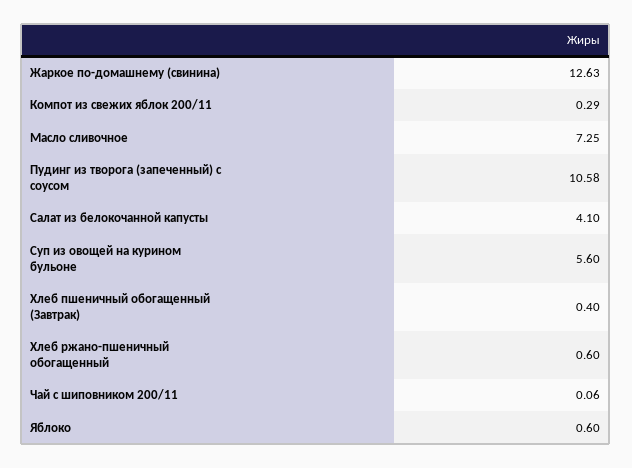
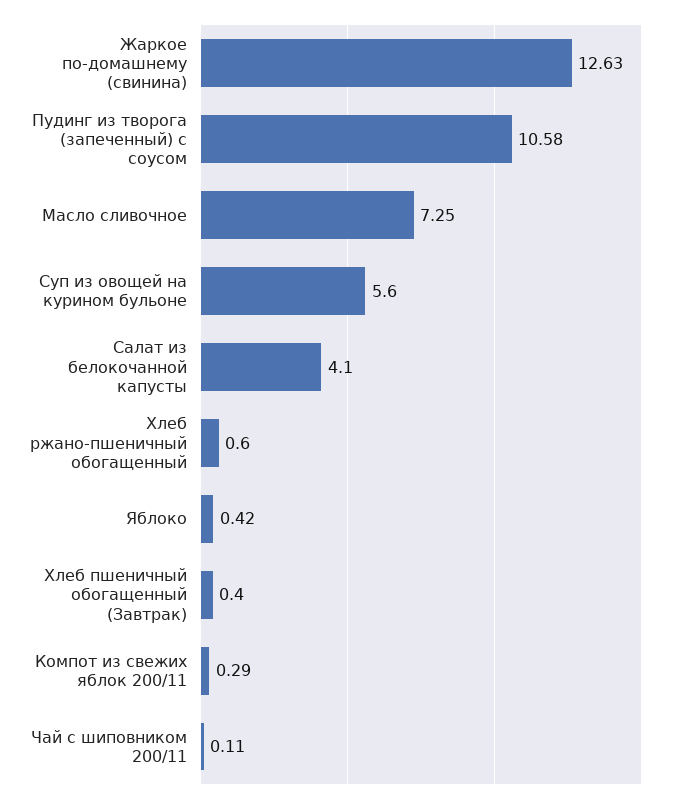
Чай с шиповником 200/11: 0.06 -> 0.11
Яблоко: 0.6 -> 0.42

